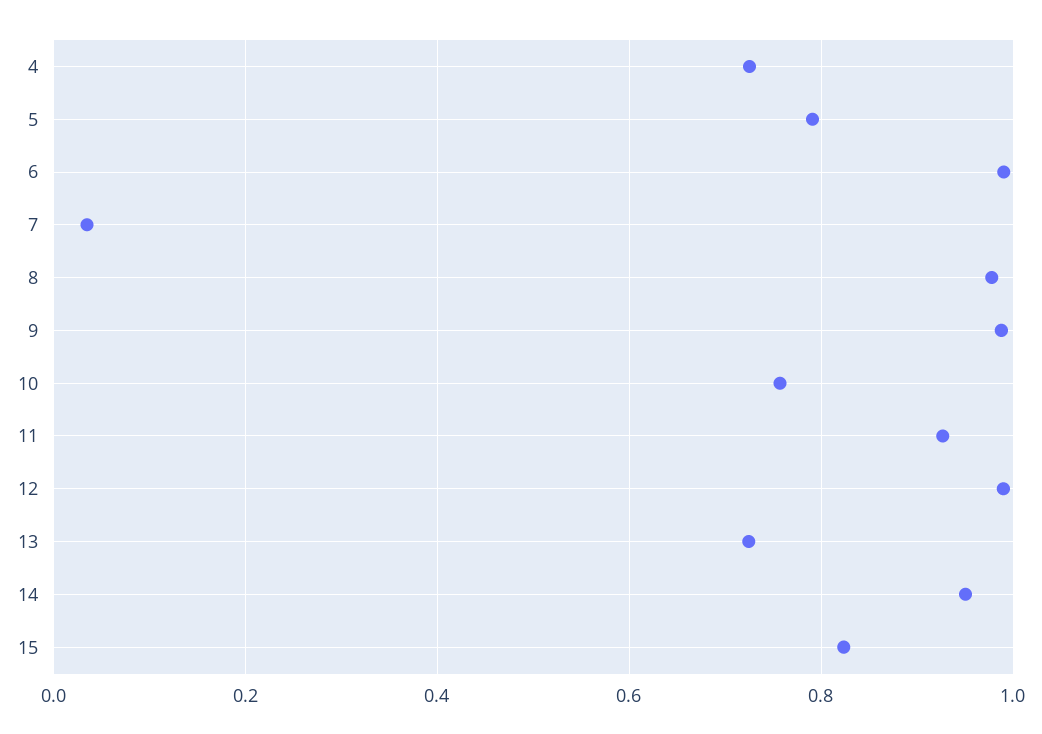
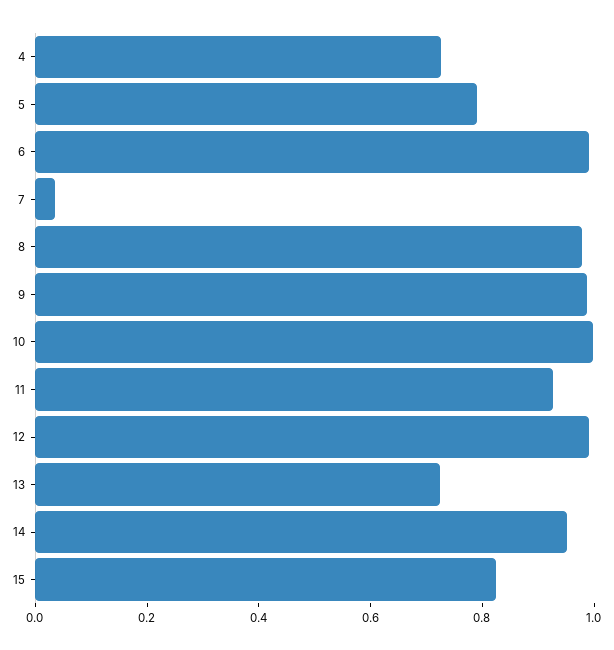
10: 0.76 -> 1

